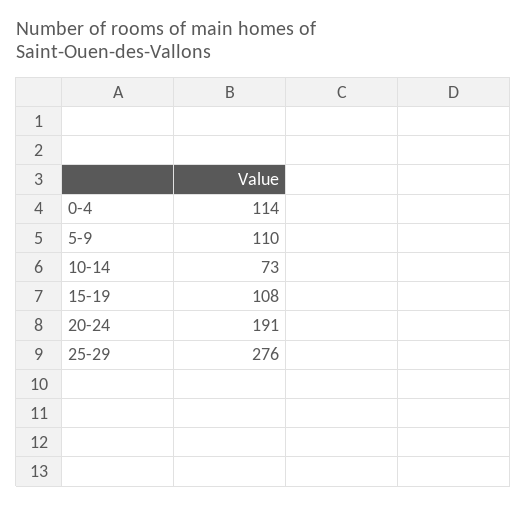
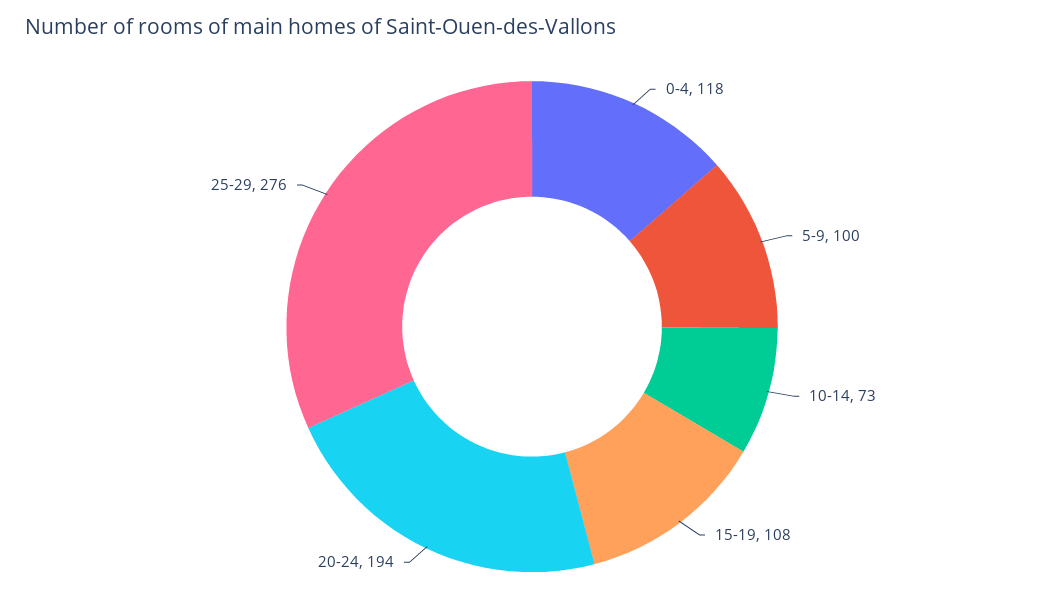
0-4: 114 -> 118
5-9: 110 -> 100
20-24: 191 -> 194

